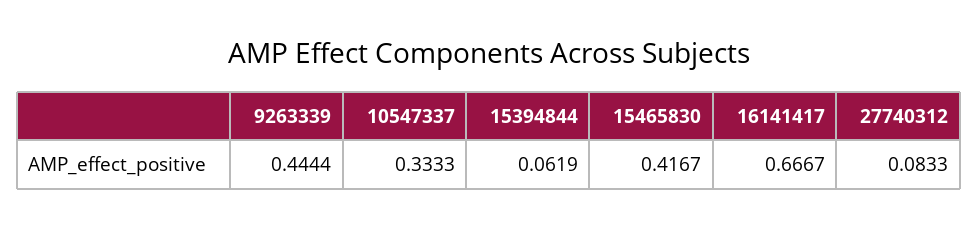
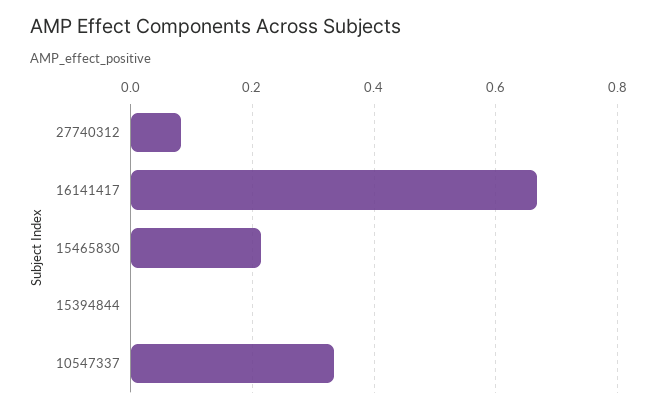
9263339: 0.4444 -> none
15394844: 0.0619 -> 0
15465830: 0.4167 -> 0.22

